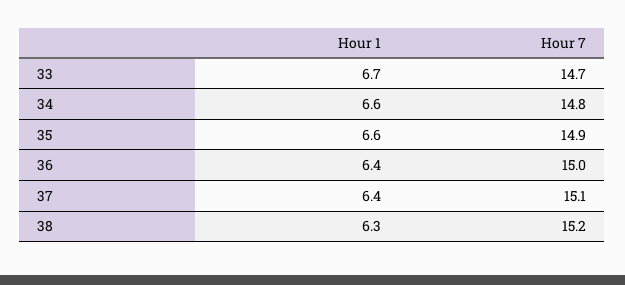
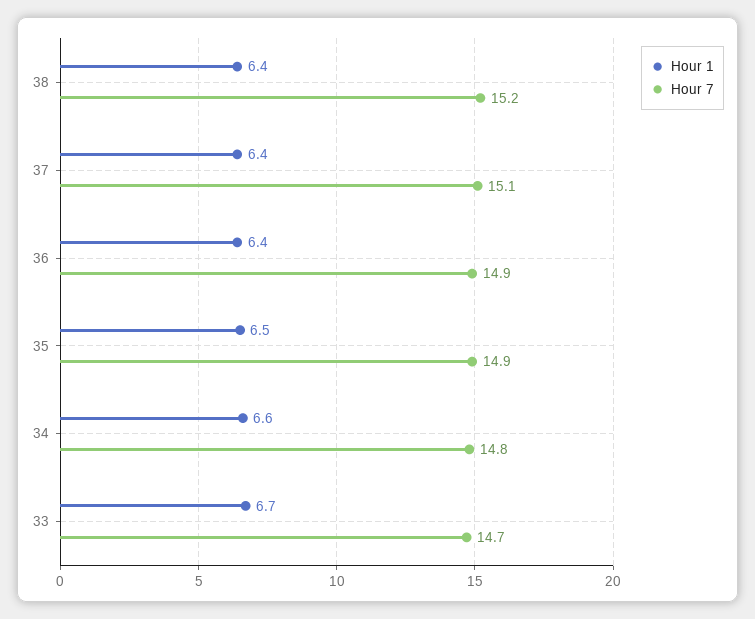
Hour 1, 35: 6.6 -> 6.5
Hour 7, 36: 15 -> 14.9
Hour 1, 38: 6.3 -> 6.4

